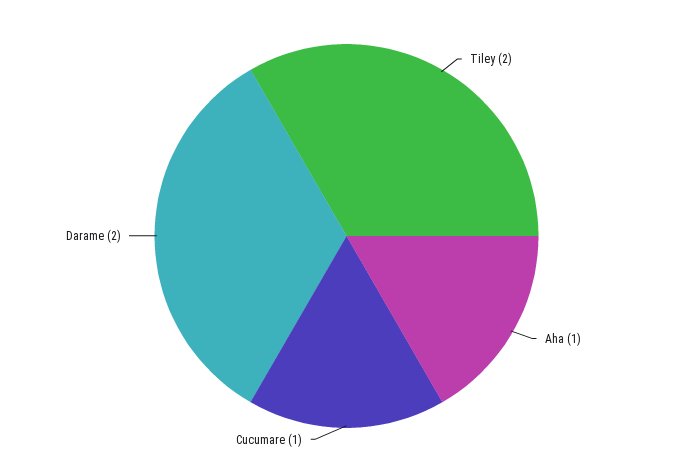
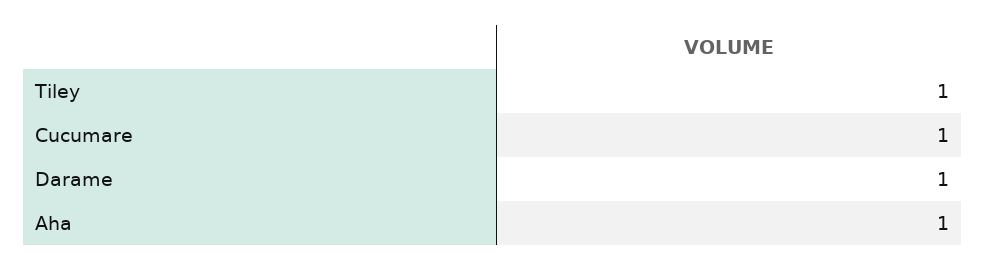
Tiley: 2 -> 1
Darame: 2 -> 1

